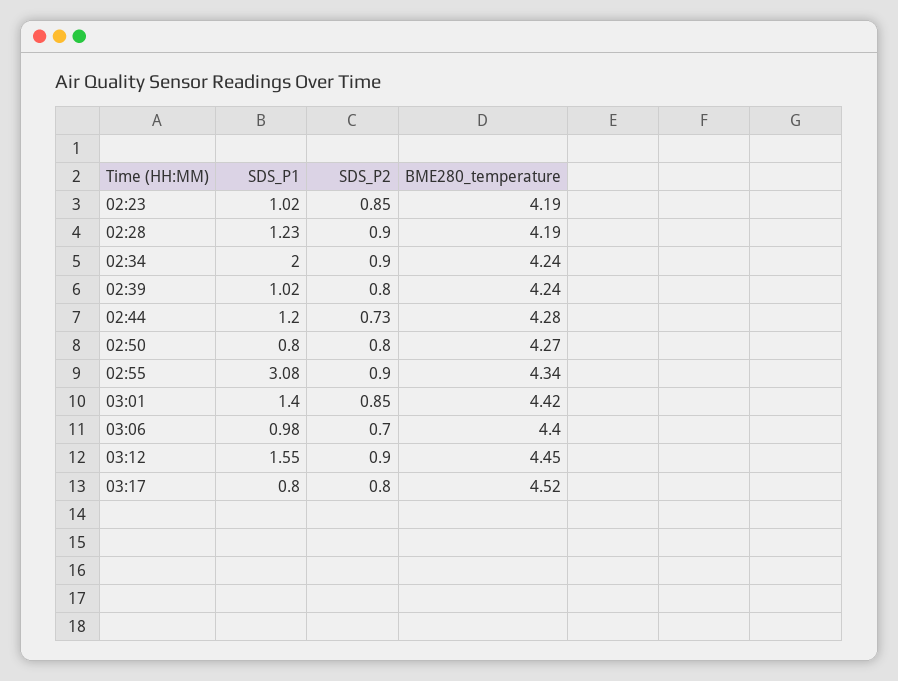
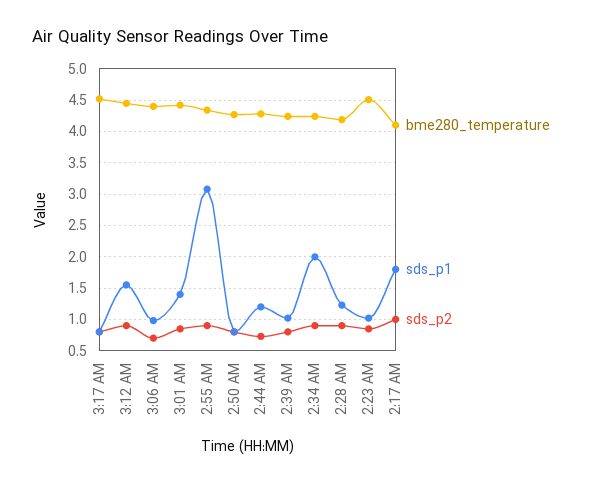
BME280_temperature, 02:23: 4.19 -> 4.5
BME280_temperature, 2:17 AM: none -> 4.1
SDS_P1, 2:17 AM: none -> 1.8
SDS_P2, 2:17 AM: none -> 1

